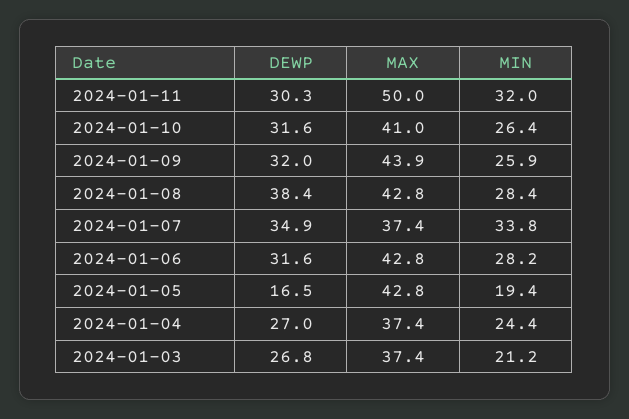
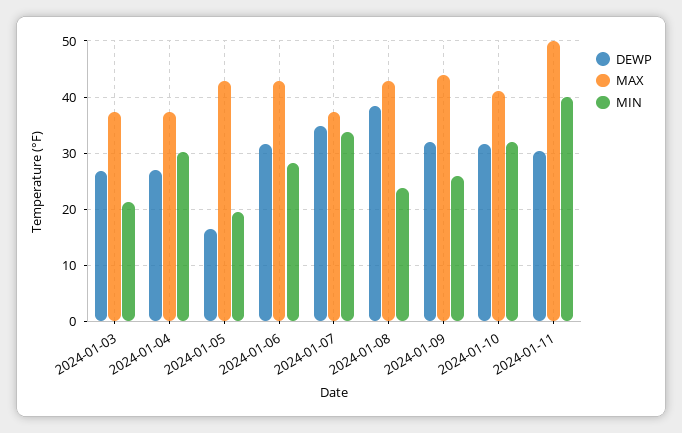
MIN, 2024-01-11: 32 -> 40
MIN, 2024-01-10: 26.4 -> 32
MIN, 2024-01-08: 28.4 -> 24
MIN, 2024-01-04: 24.4 -> 30

